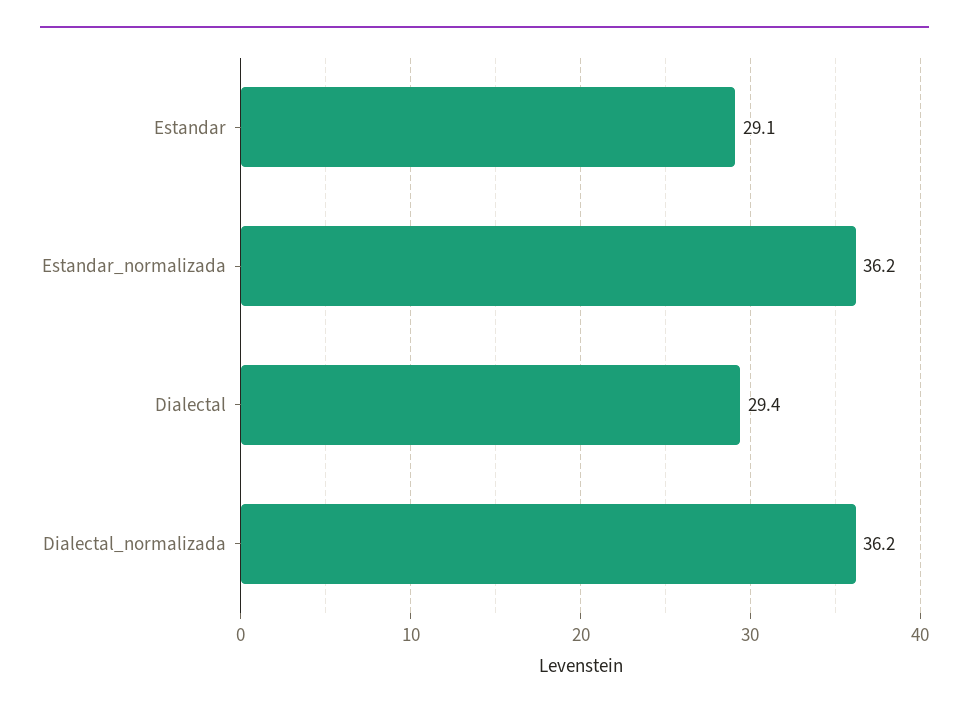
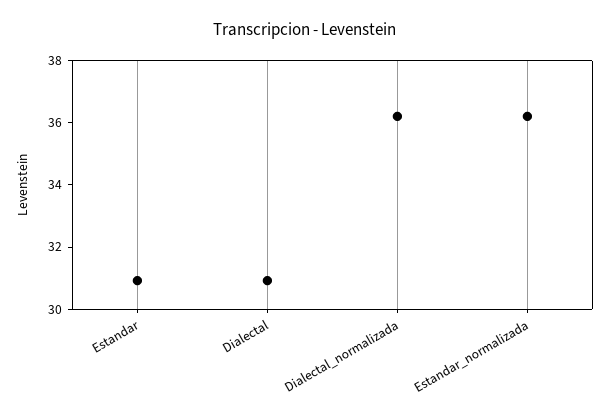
Estandar: 29.1 -> 31
Dialectal: 29.4 -> 31

